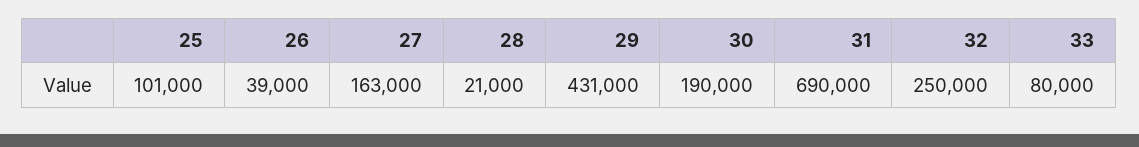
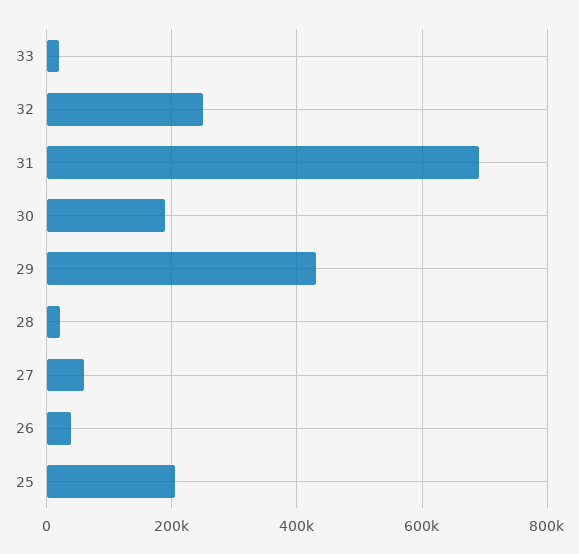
25: 101000 -> 200000
27: 163000 -> 60000
33: 80000 -> 20000

